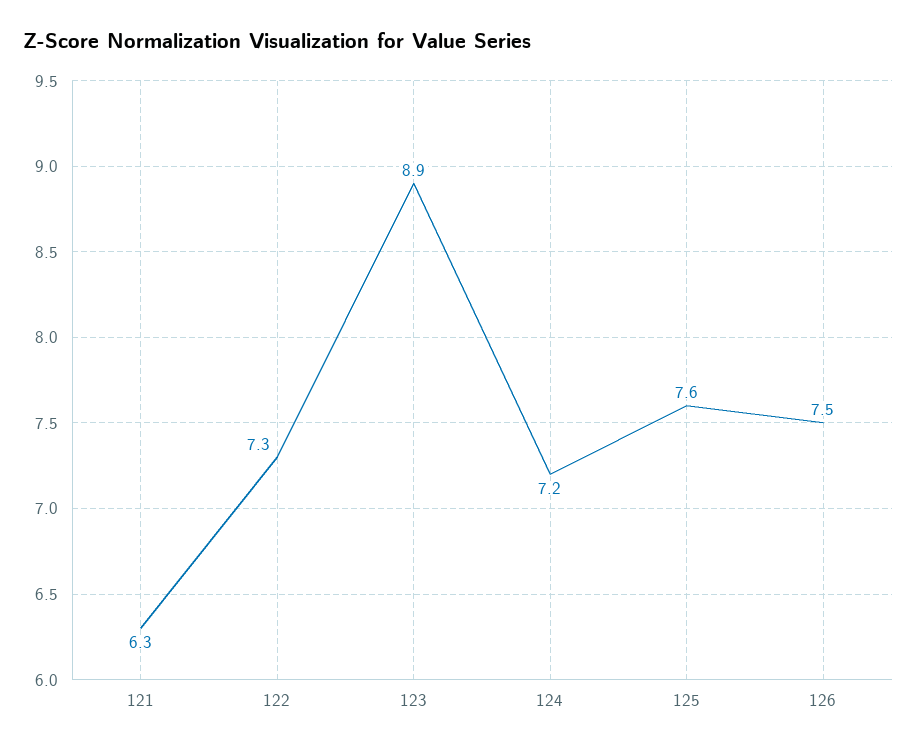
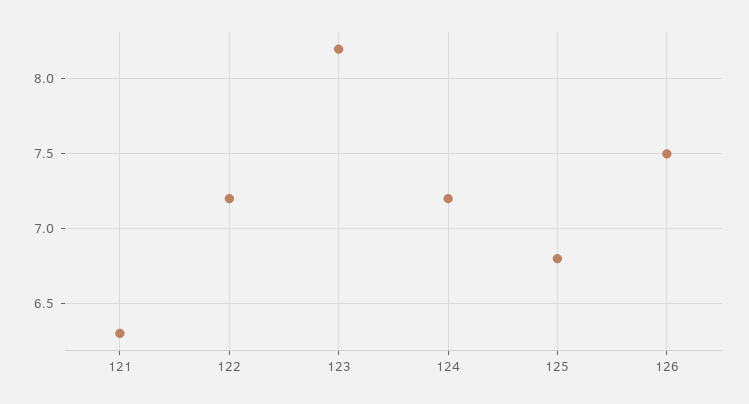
122: 7.3 -> 7.2
123: 8.9 -> 8.2
125: 7.6 -> 6.8

